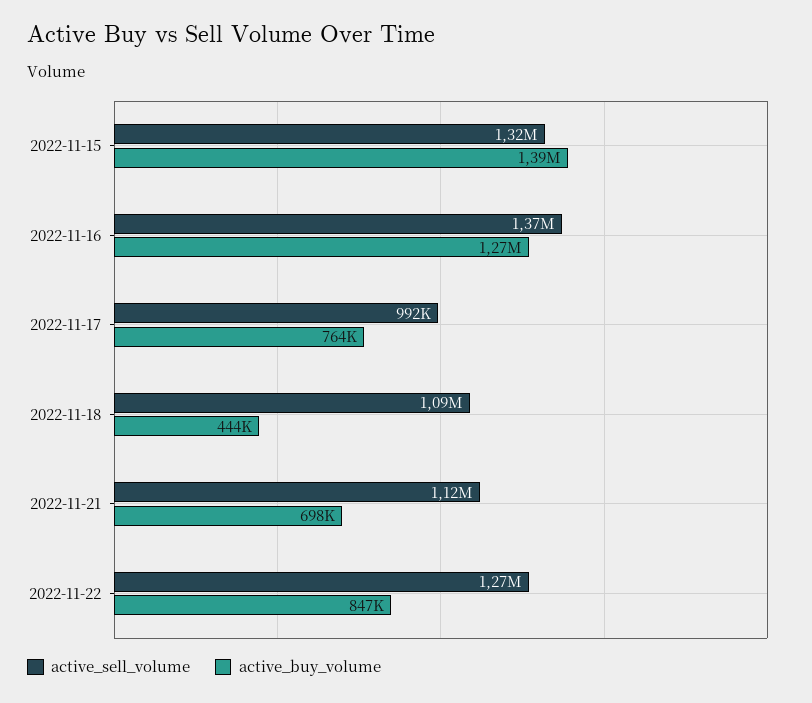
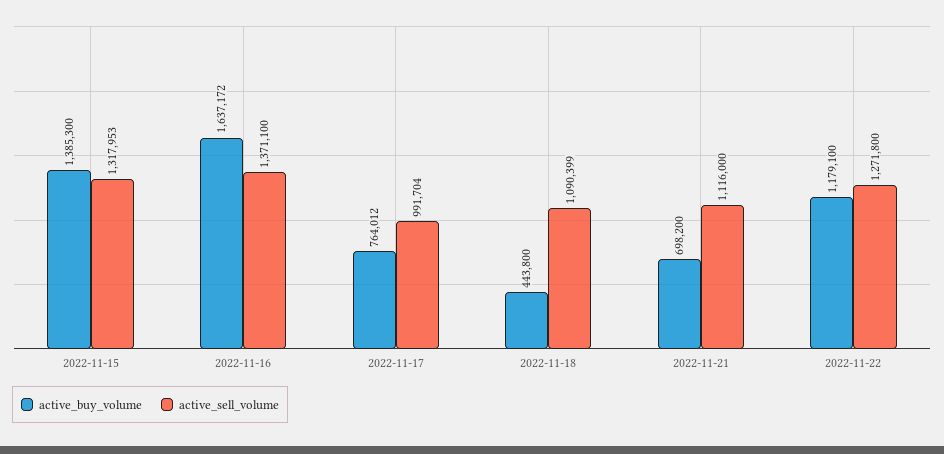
active_buy_volume, 2022-11-16: 1270000 -> 1637172
active_buy_volume, 2022-11-22: 847000 -> 1179100

